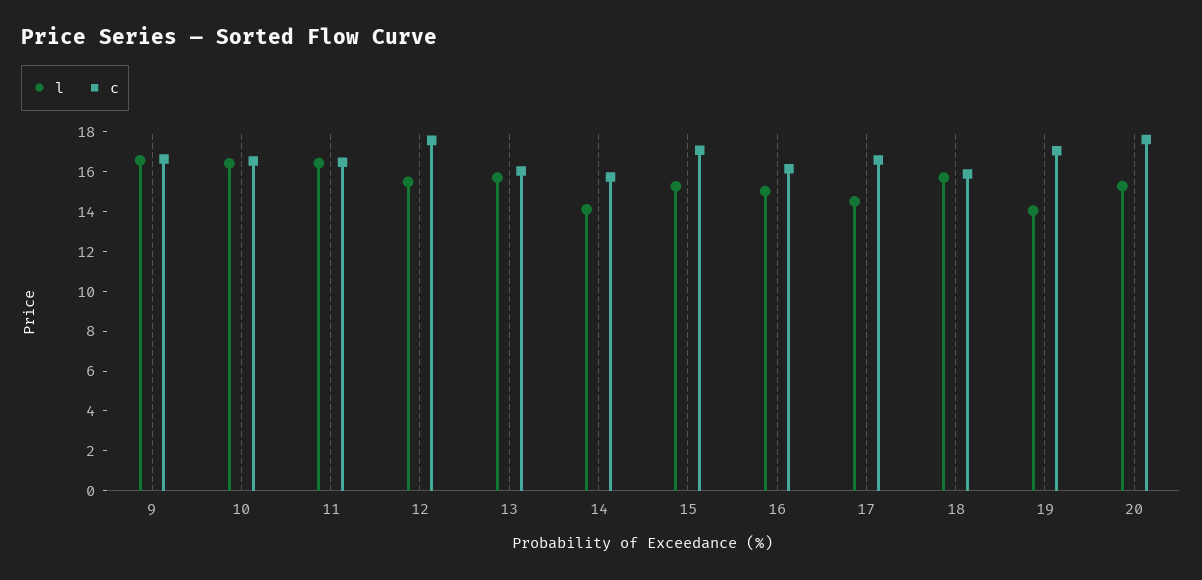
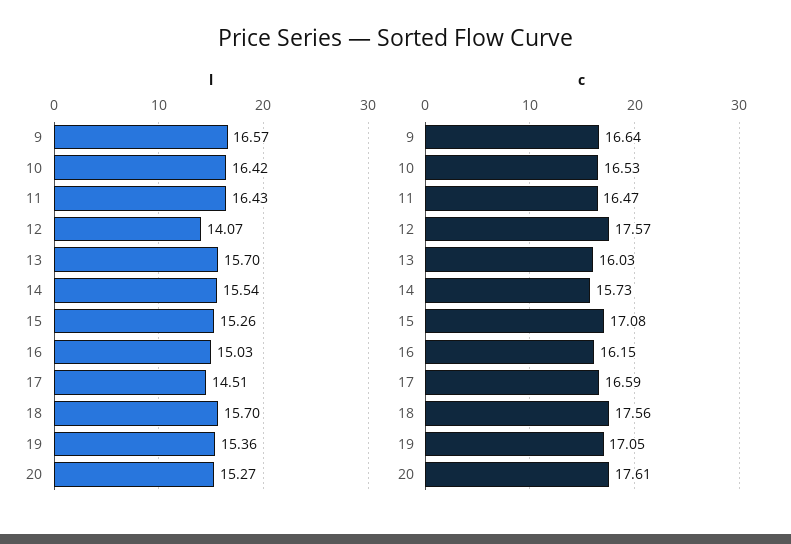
l, 12: 15.5 -> 14.07
l, 14: 14 -> 15.54
c, 18: 16 -> 17.56
l, 19: 14 -> 15.36

